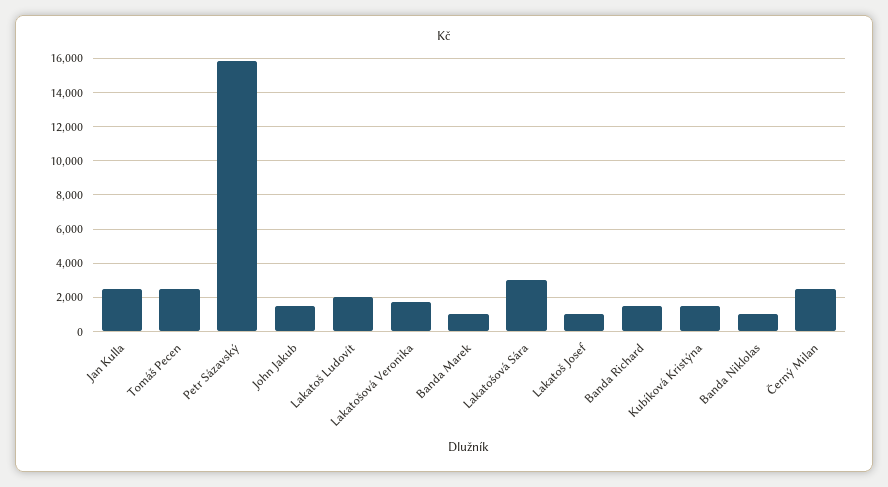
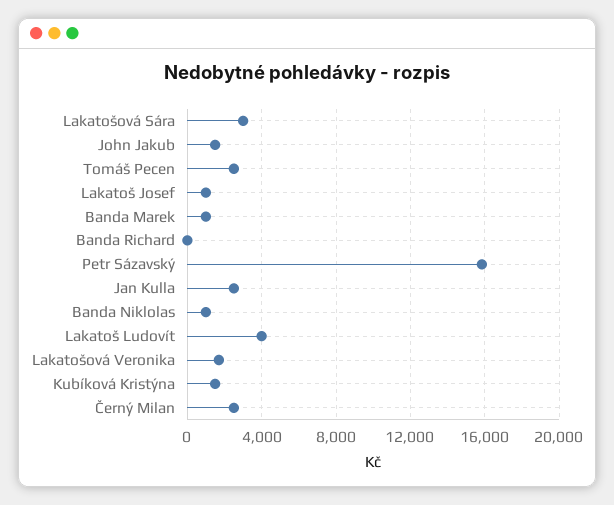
Lakatoš Ludovít: 2000 -> 4000
Banda Richard: 1500 -> 0

